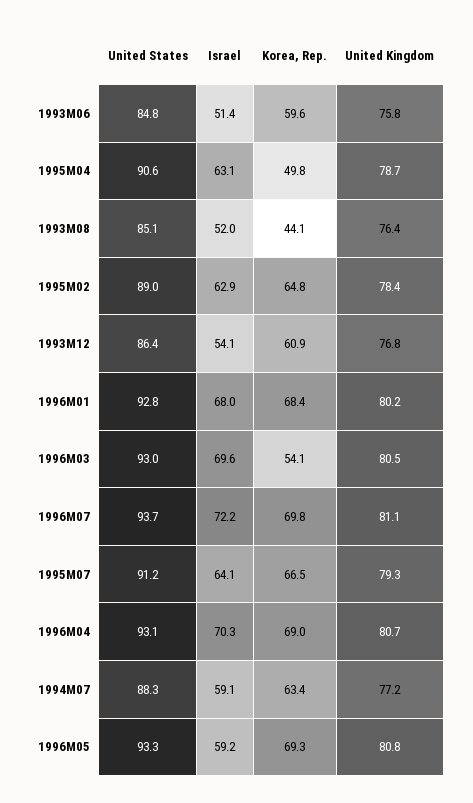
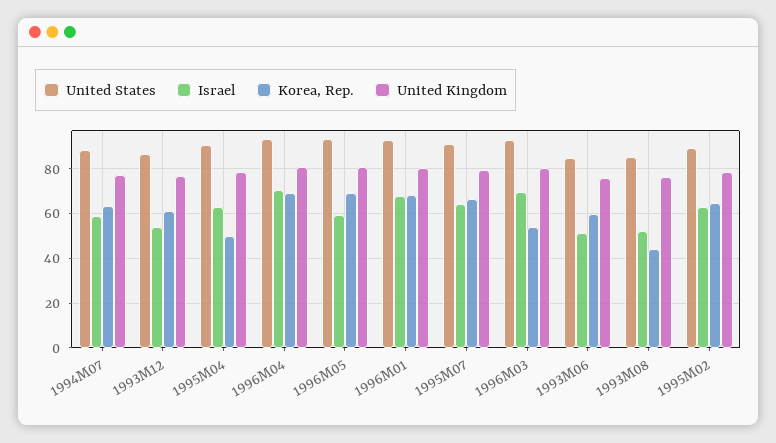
United States, 1996M07: 93.7 -> none
Israel, 1996M07: 72.2 -> none
Korea, Rep., 1996M07: 69.8 -> none
United Kingdom, 1996M07: 81.1 -> none

